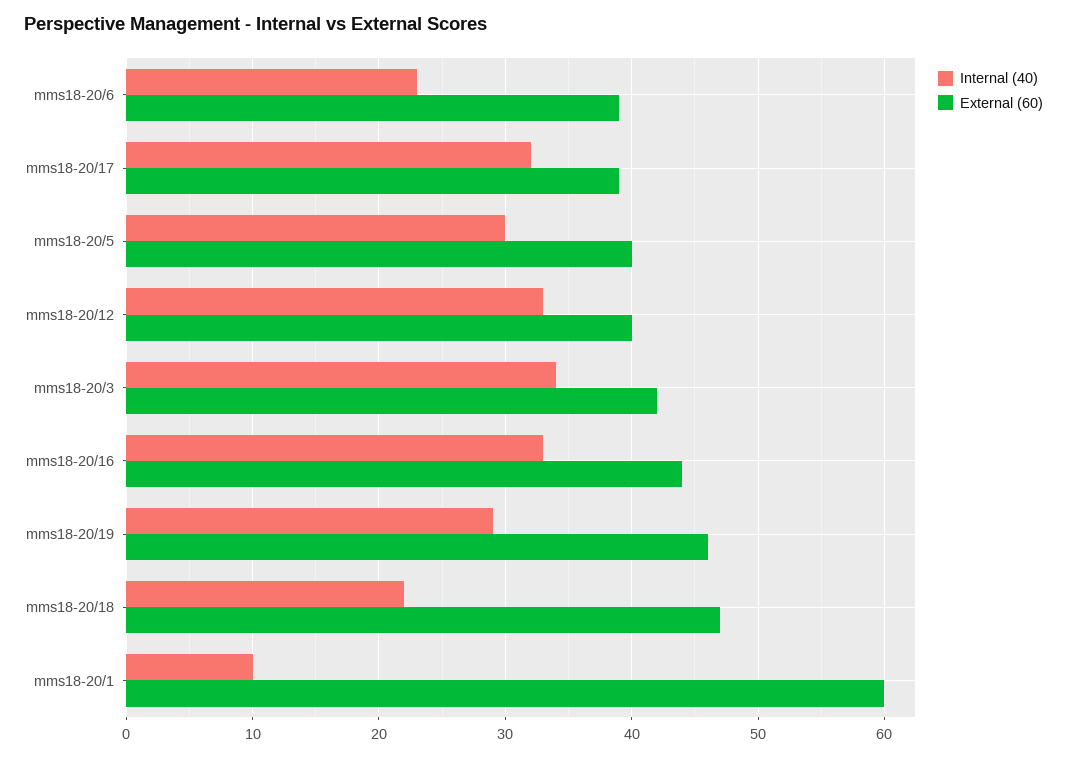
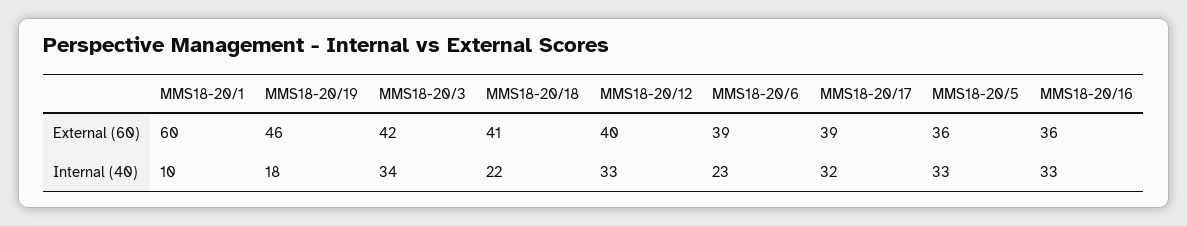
Internal (40), mms18-20/5: 30 -> 33
External (60), mms18-20/5: 40 -> 36
External (60), mms18-20/16: 44 -> 36
Internal (40), mms18-20/19: 29 -> 18
External (60), mms18-20/18: 47 -> 41

